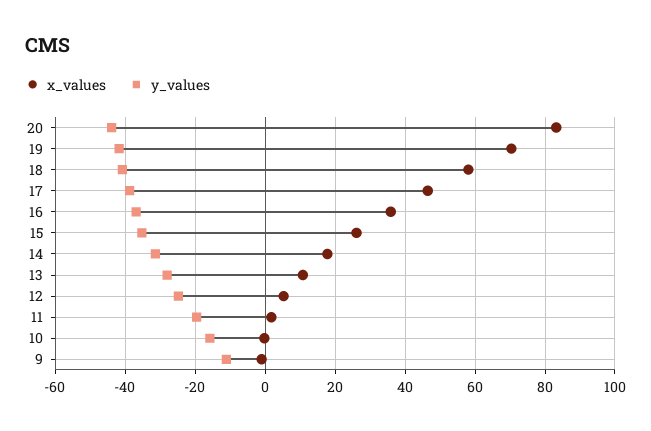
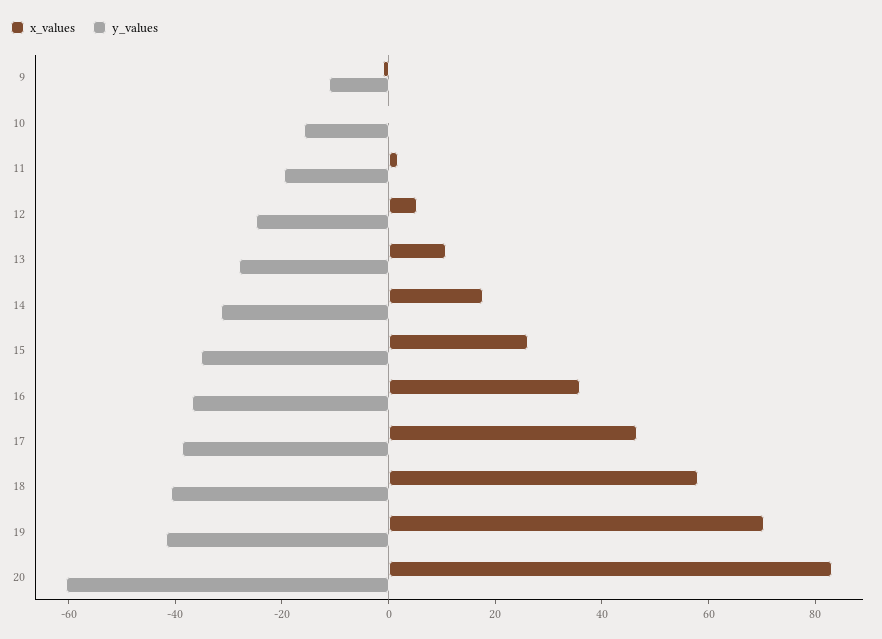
y_values, 20: -44 -> -60

